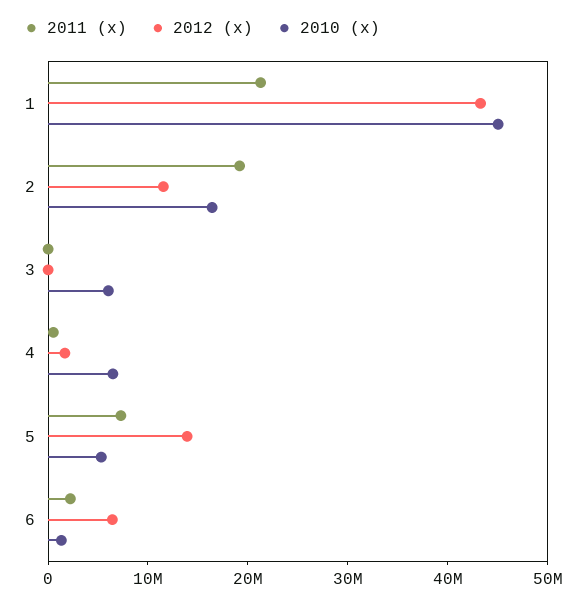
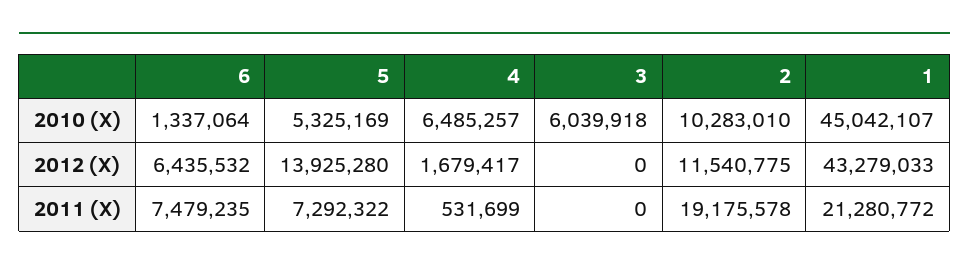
2010 (x), 2: 16000000 -> 10283010
2011 (x), 6: 2000000 -> 7479235

